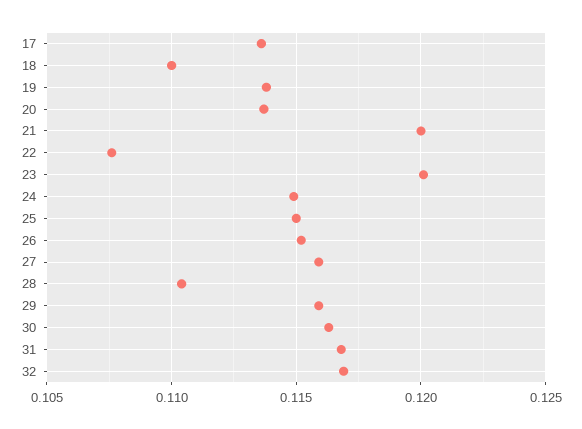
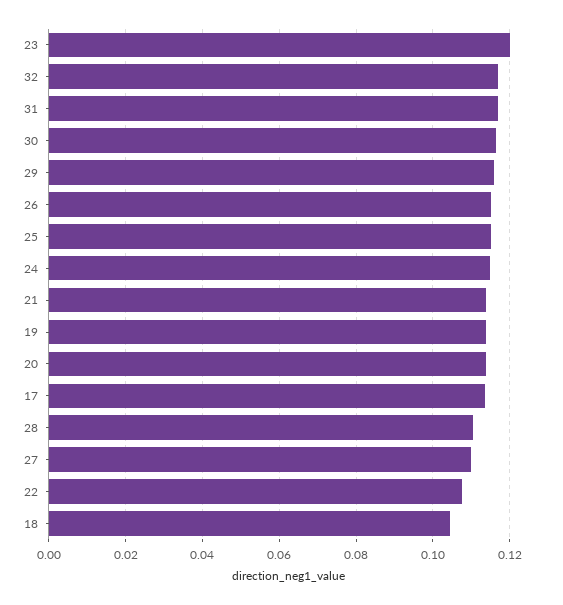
18: 0.11 -> 0.104
21: 0.12 -> 0.114
27: 0.116 -> 0.11

